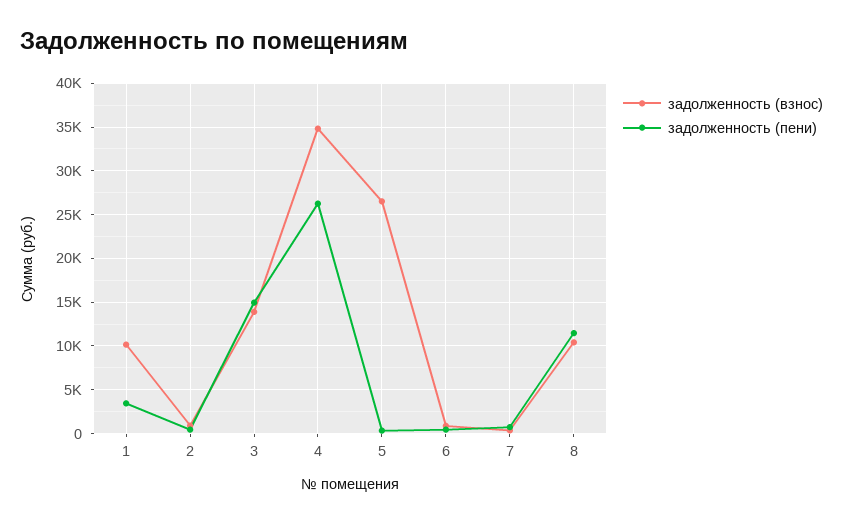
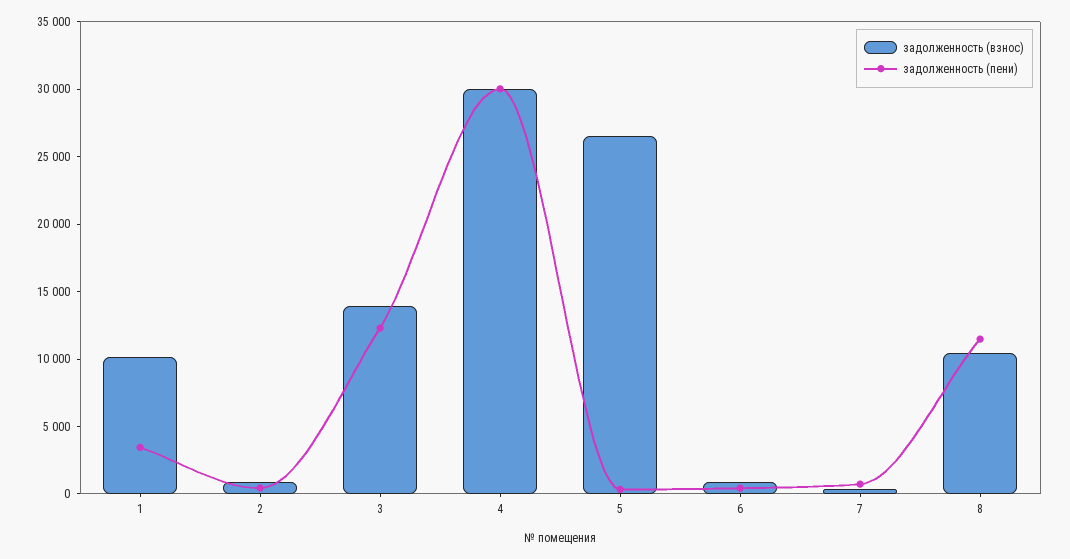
задолженность (пени), 3: 15000 -> 12000
задолженность (взнос), 4: 35000 -> 30000
задолженность (пени), 4: 26000 -> 30000

